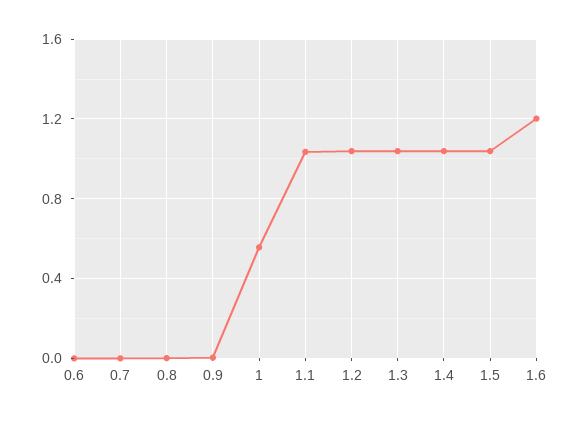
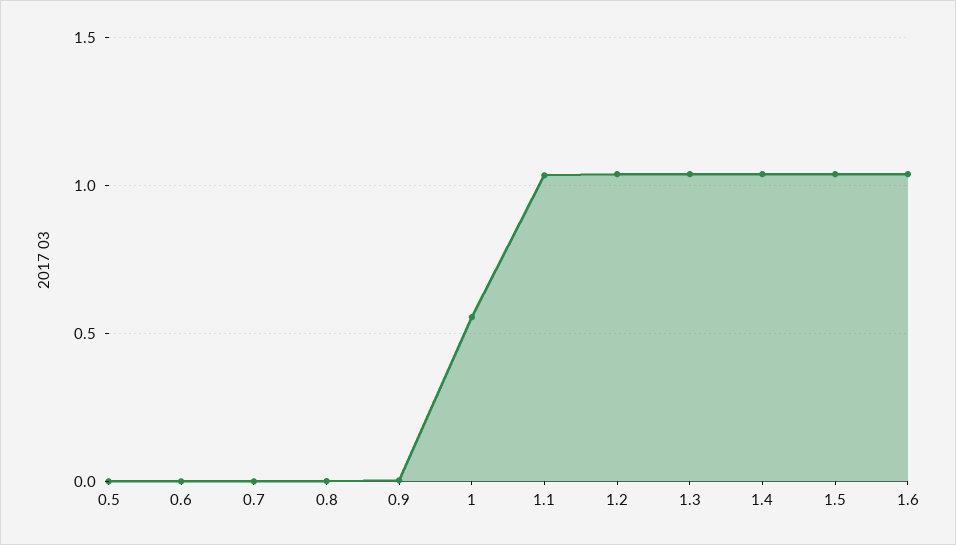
1.6: 1.2 -> 1.05
0.5: none -> 0

